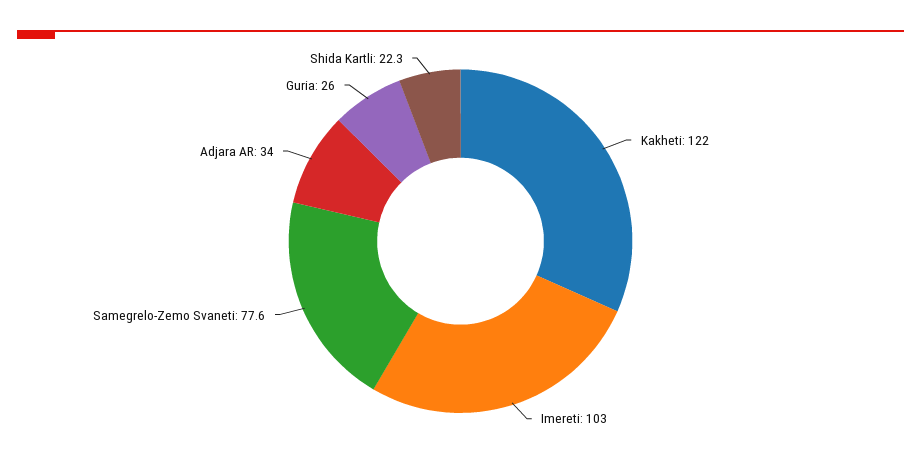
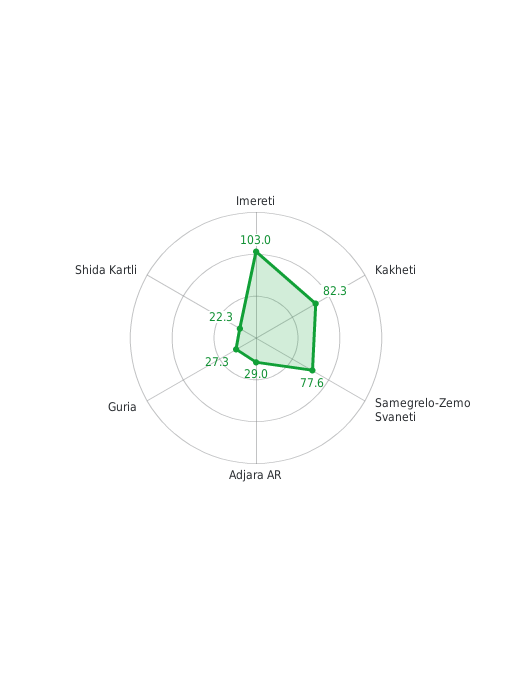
Kakheti: 122 -> 82.3
Adjara AR: 34 -> 29
Guria: 26 -> 27.3

